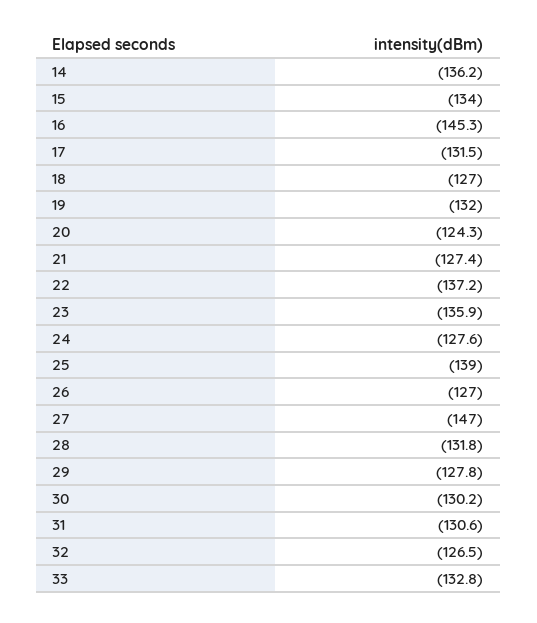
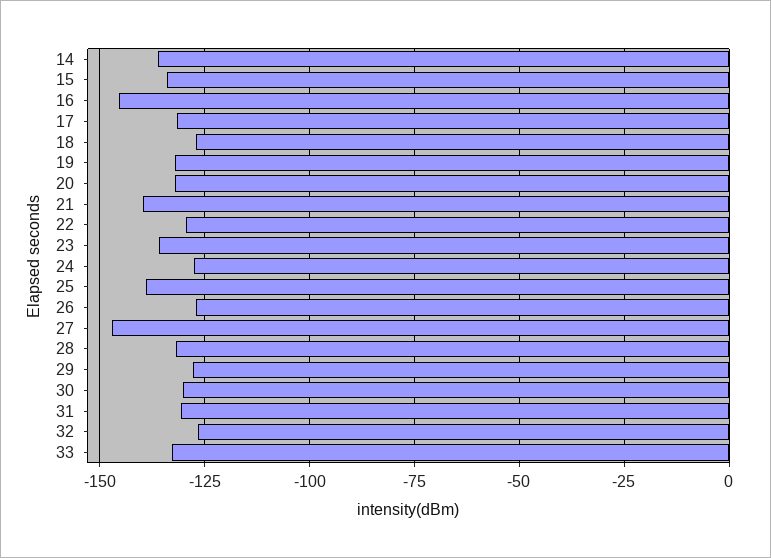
20: -124.3 -> -132.5
21: -127.4 -> -140
22: -137.2 -> -130

